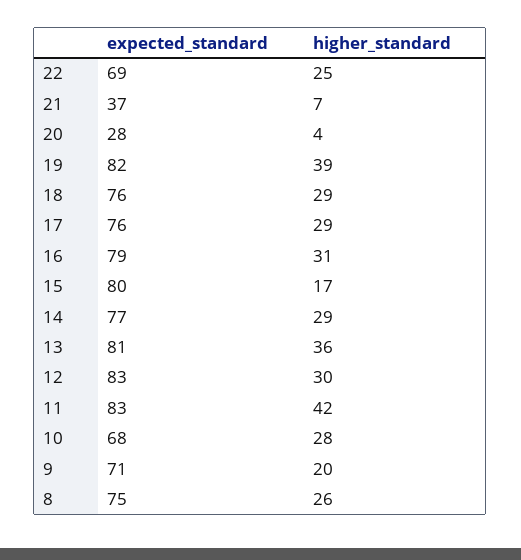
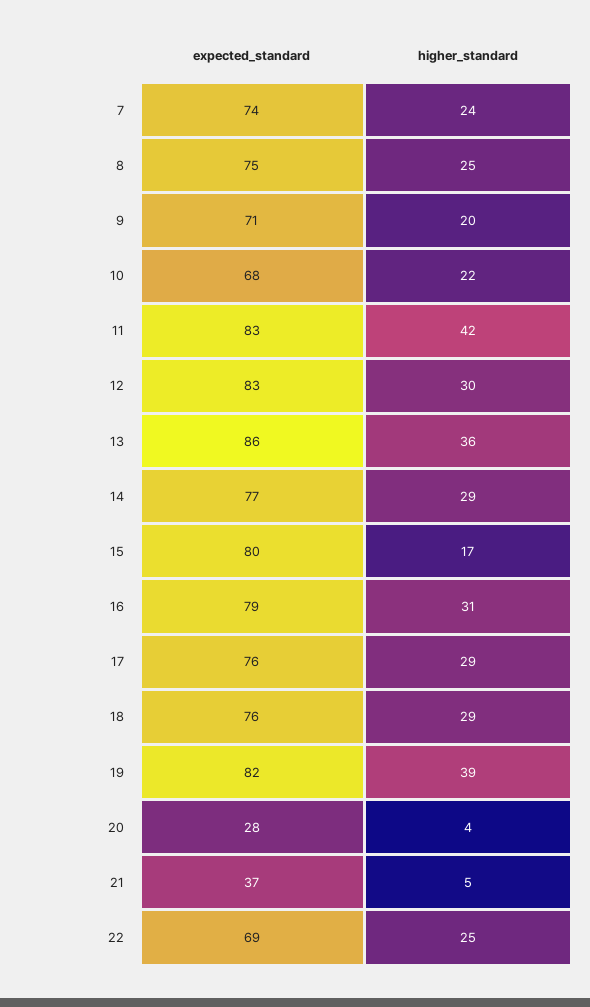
higher_standard, 21: 7 -> 5
expected_standard, 13: 81 -> 86
higher_standard, 10: 28 -> 22
higher_standard, 8: 26 -> 25
expected_standard, 7: none -> 74
higher_standard, 7: none -> 24

